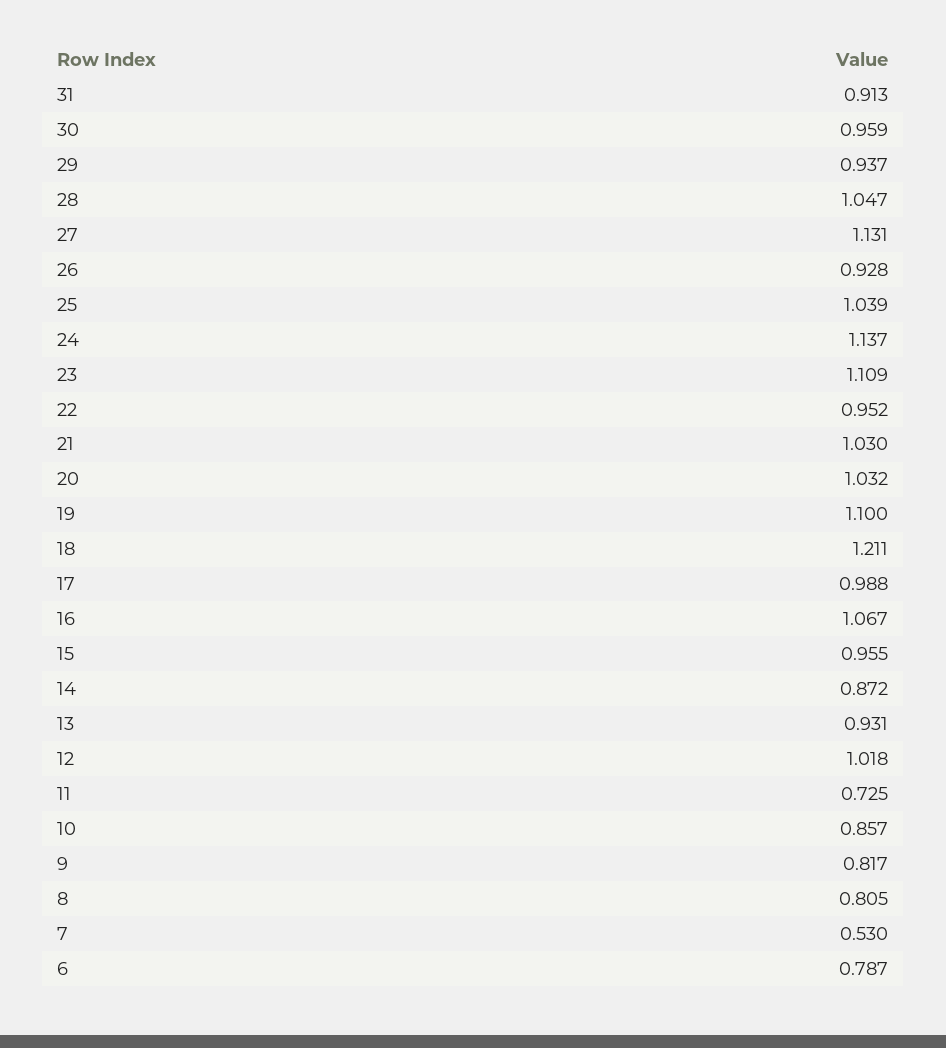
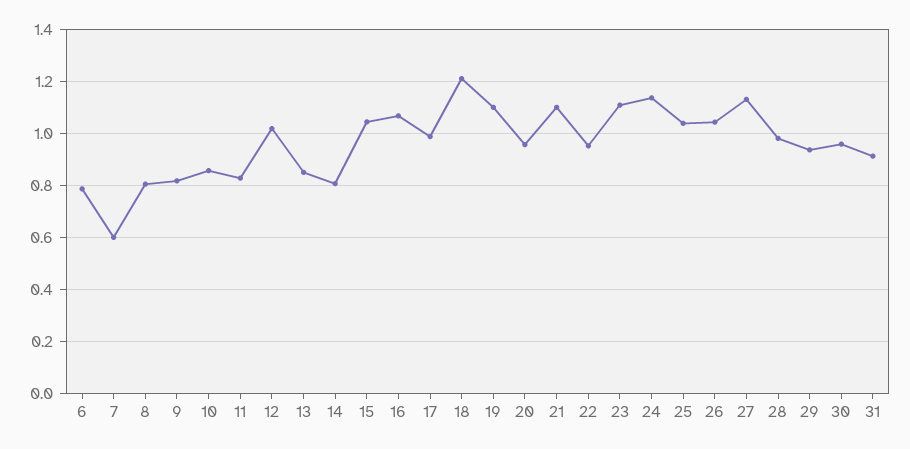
28: 1.047 -> 0.975
26: 0.928 -> 1.05
21: 1.03 -> 1.1
20: 1.032 -> 0.95
15: 0.955 -> 1.05
14: 0.872 -> 0.8
13: 0.931 -> 0.85
11: 0.725 -> 0.825
7: 0.53 -> 0.6

